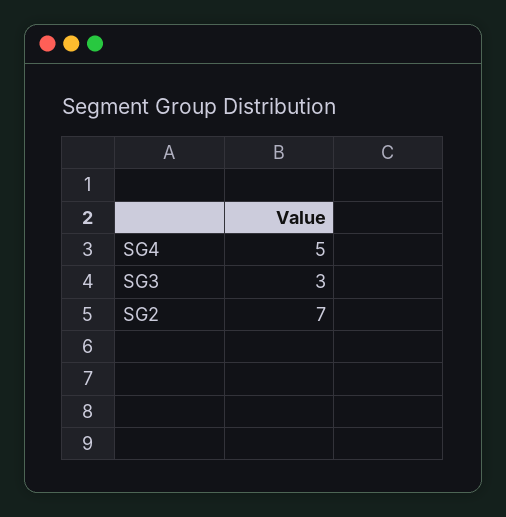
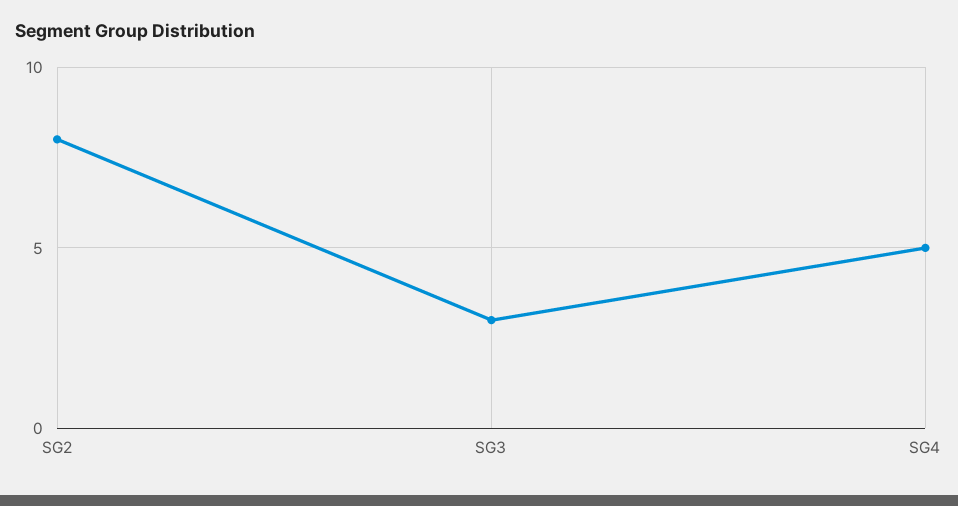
SG2: 7 -> 8

